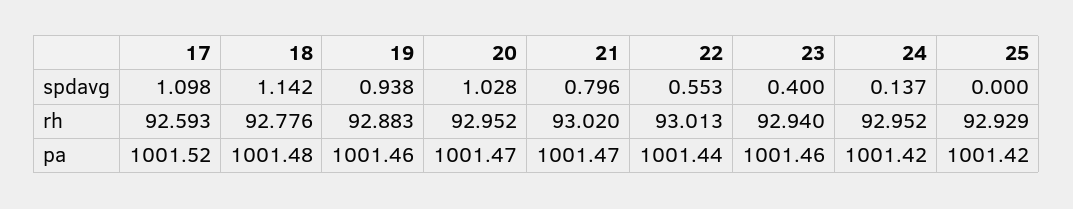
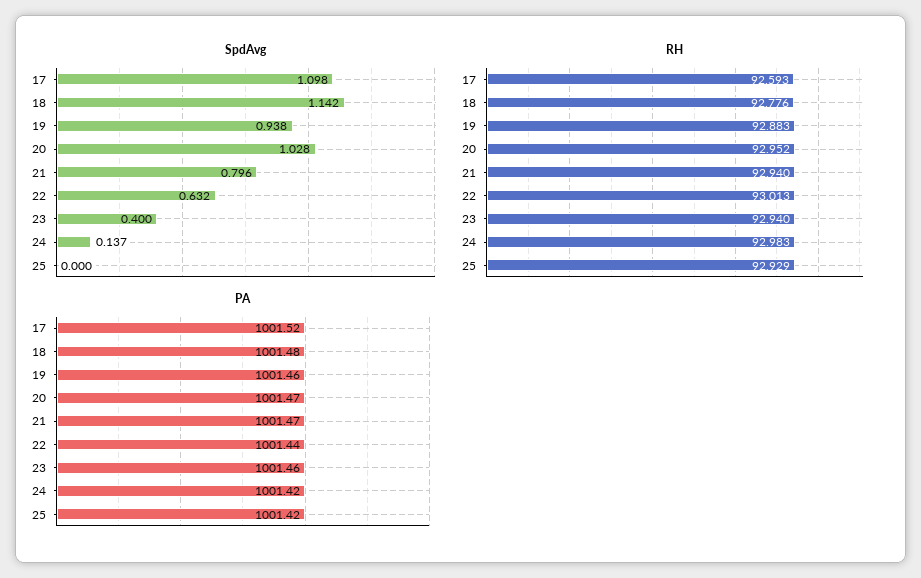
spdavg, 22: 0.553 -> 0.632
rh, 21: 93.02 -> 92.94
rh, 24: 92.952 -> 92.983

